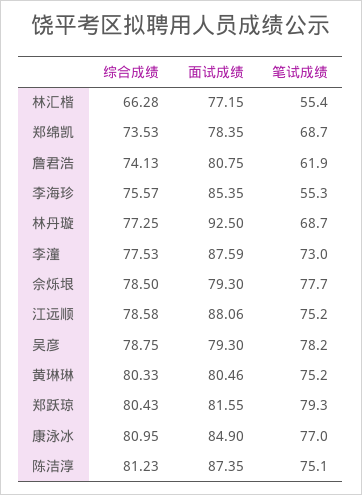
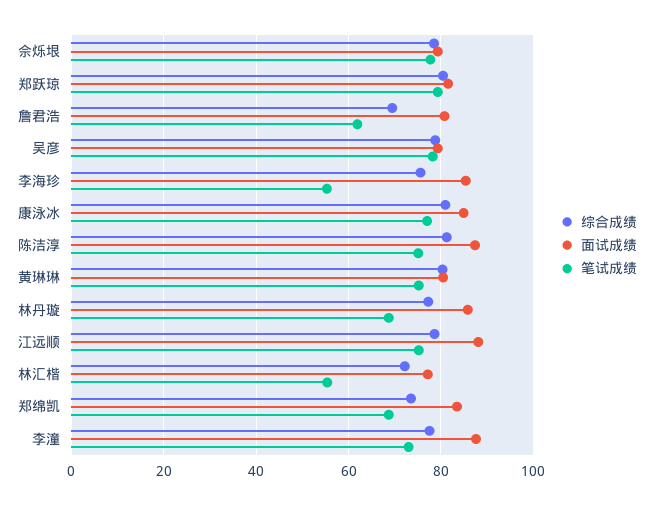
综合成绩, 林汇楷: 66.28 -> 72
面试成绩, 郑绵凯: 78.35 -> 84
综合成绩, 詹君浩: 74.13 -> 70
面试成绩, 林丹璇: 92.5 -> 86

